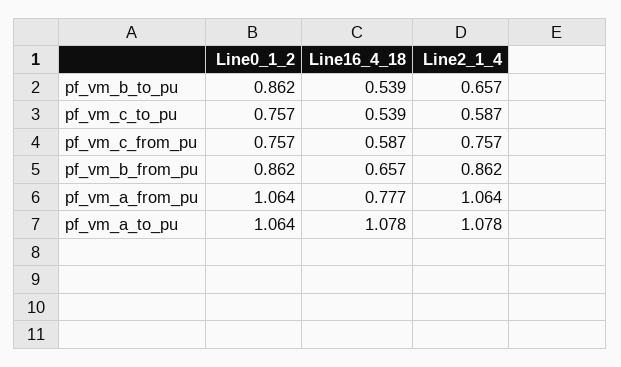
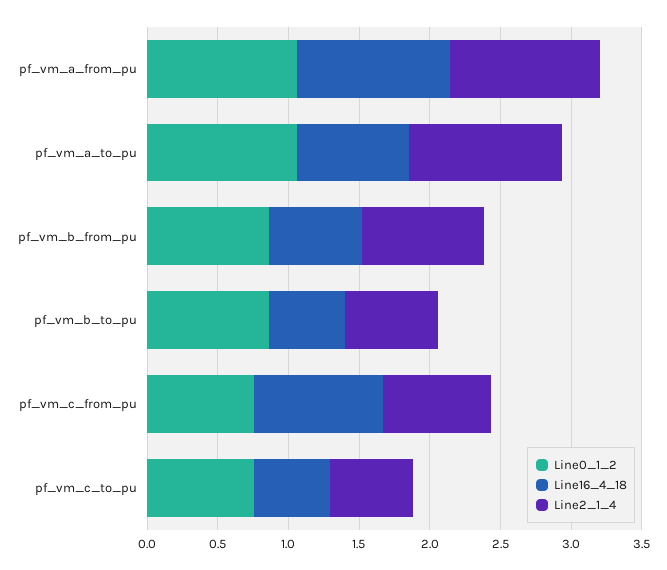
Line16_4_18, pf_vm_c_from_pu: 0.587 -> 0.9
Line16_4_18, pf_vm_a_from_pu: 0.777 -> 1.1
Line16_4_18, pf_vm_a_to_pu: 1.078 -> 0.8

